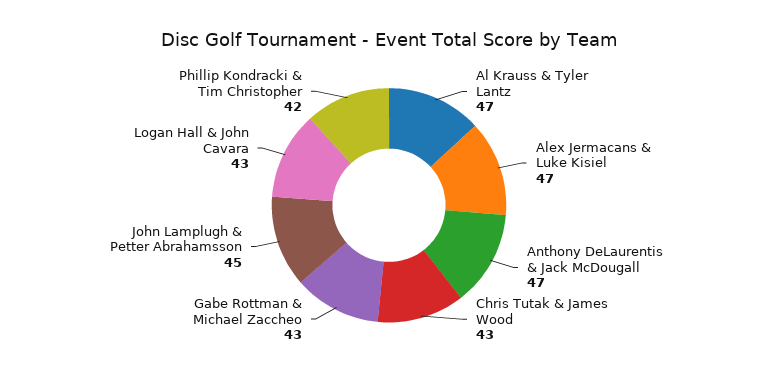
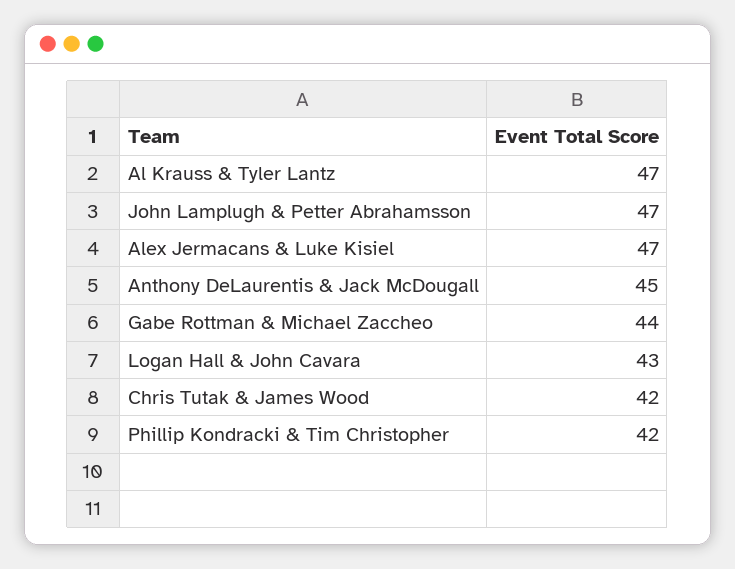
Anthony DeLaurentis & Jack McDougall: 47 -> 45
Chris Tutak & James Wood: 43 -> 42
Gabe Rottman & Michael Zaccheo: 43 -> 44
John Lamplugh & Petter Abrahamsson: 45 -> 47

